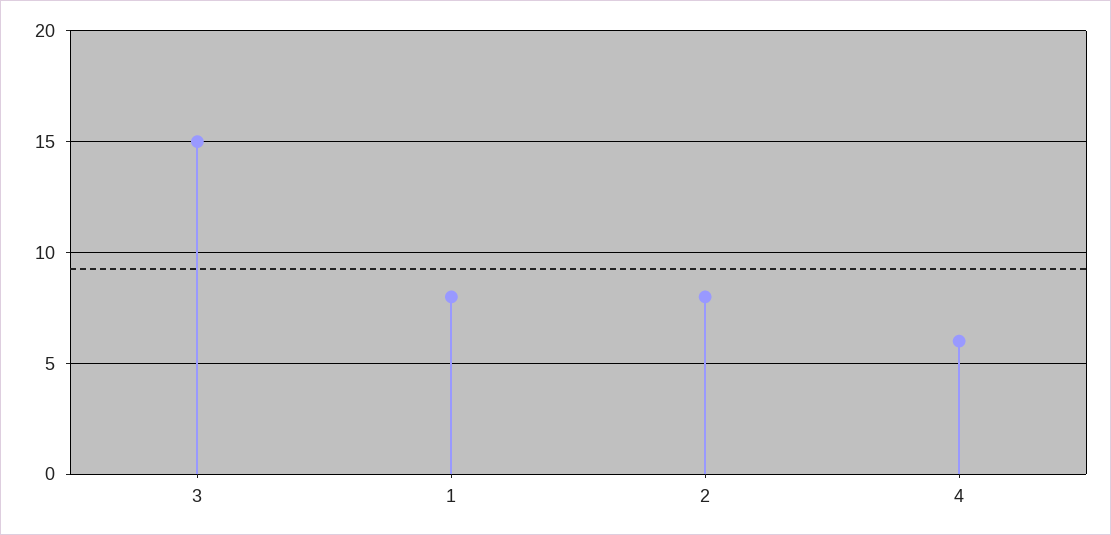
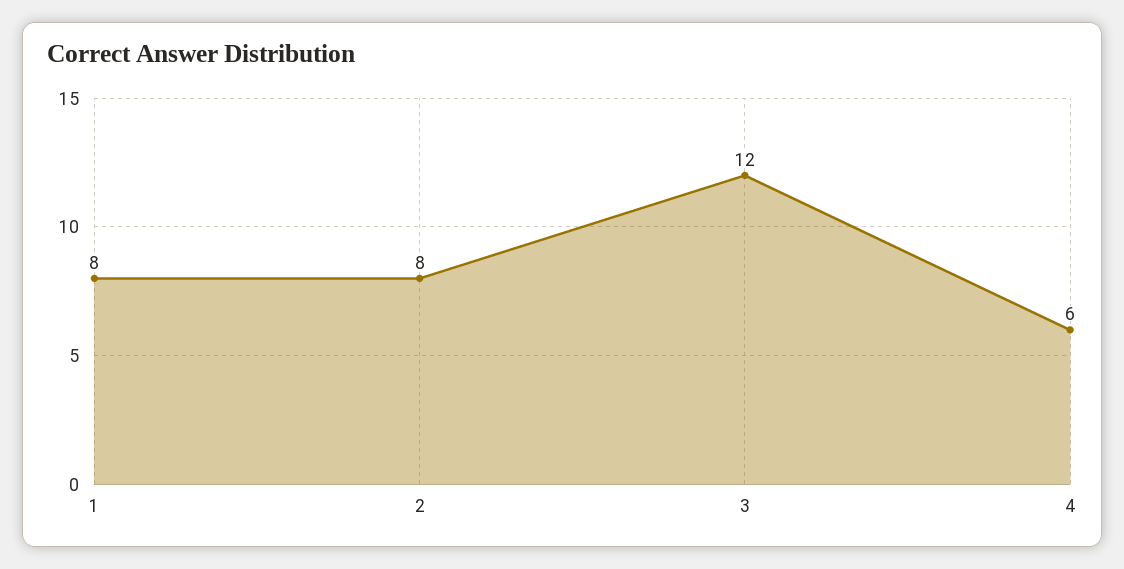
3: 15 -> 12

